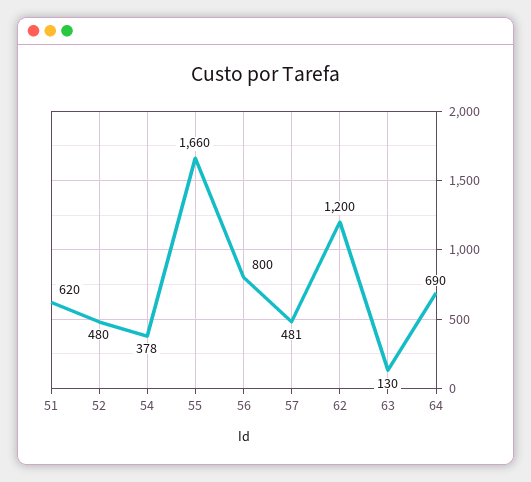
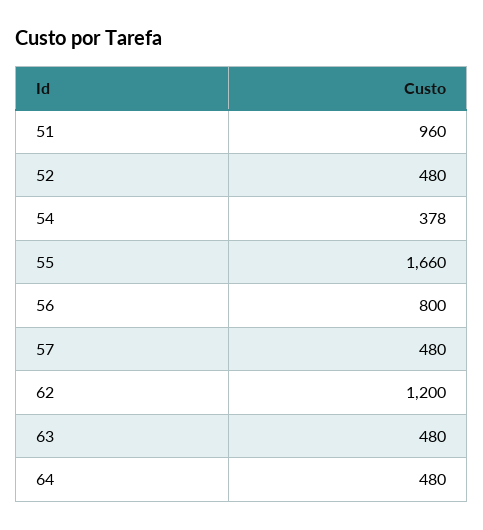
51: 620 -> 960
57: 481 -> 480
63: 130 -> 480
64: 690 -> 480

